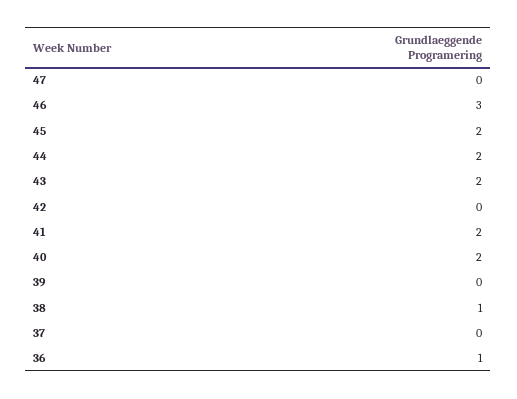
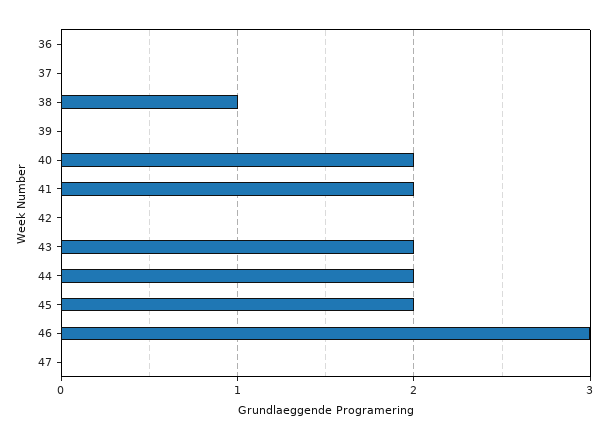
36: 1 -> 0

